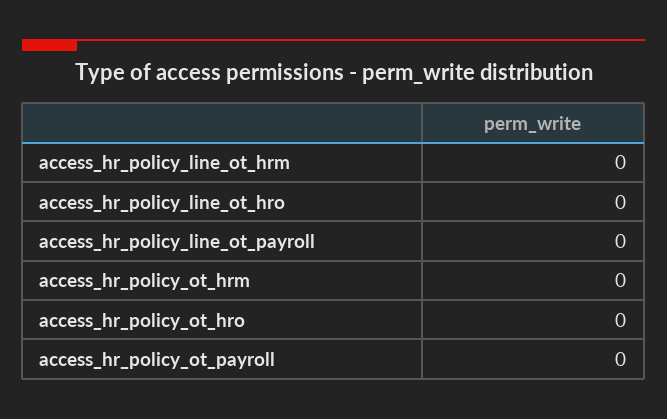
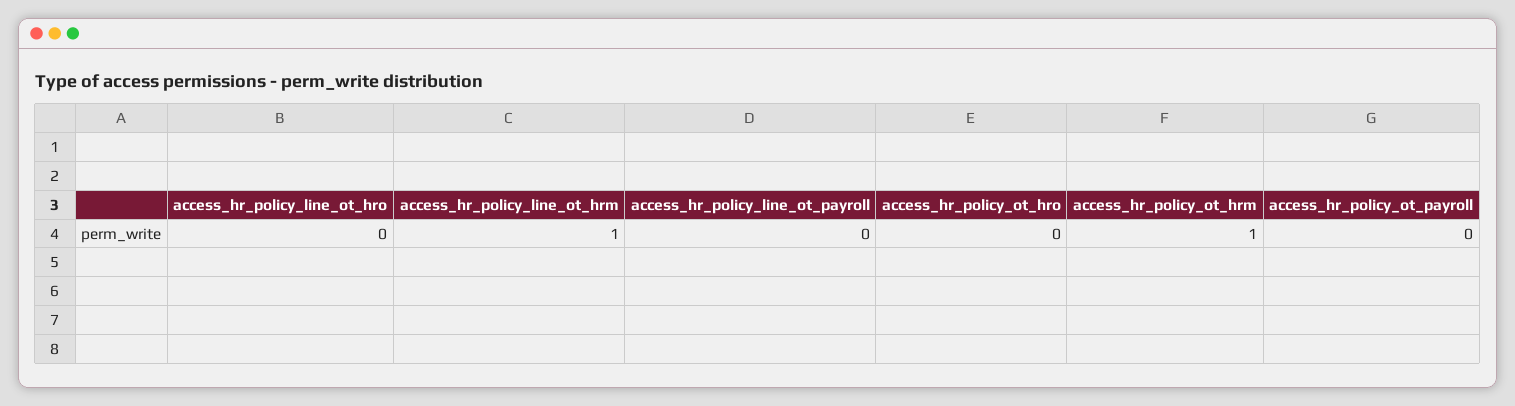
access_hr_policy_line_ot_hrm: 0 -> 1
access_hr_policy_ot_hrm: 0 -> 1

